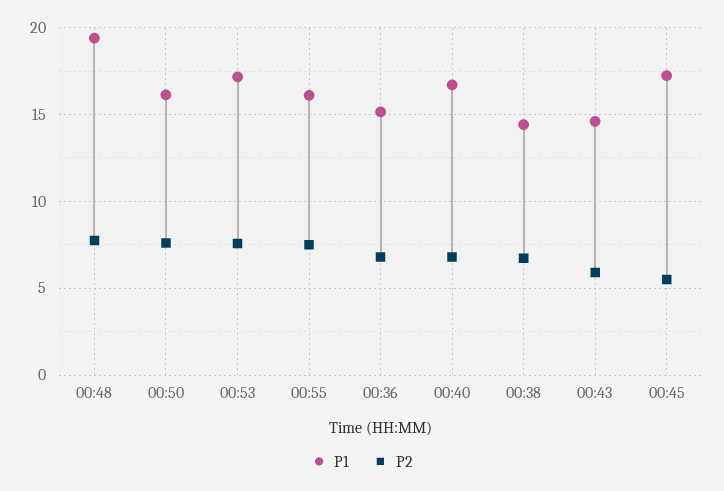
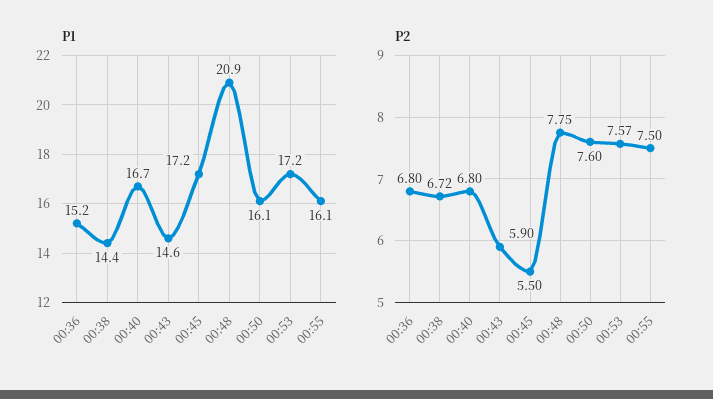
P1, 00:48: 19.5 -> 20.9

